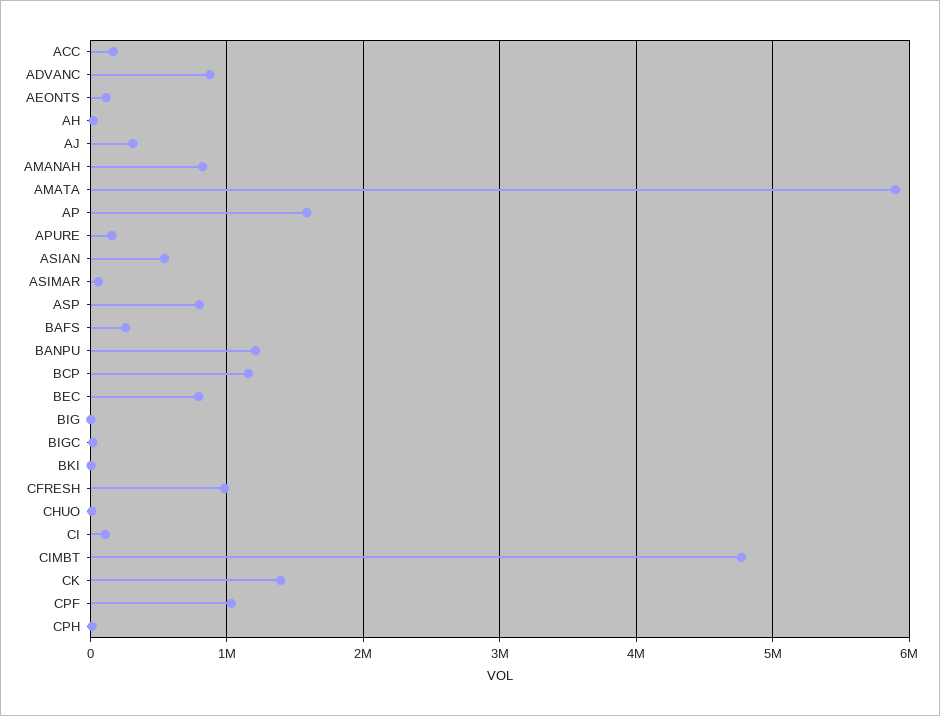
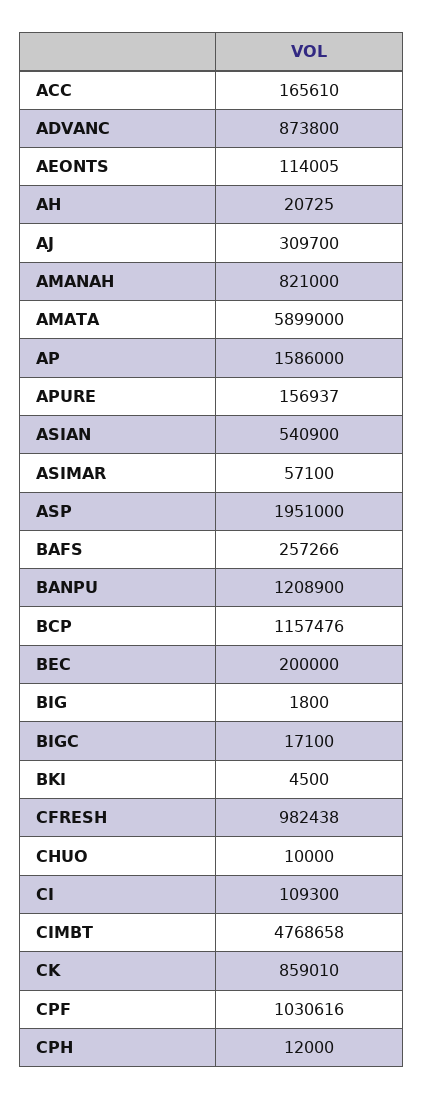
ASP: 800000 -> 1951000
BEC: 800000 -> 200000
CK: 1400000 -> 859010

